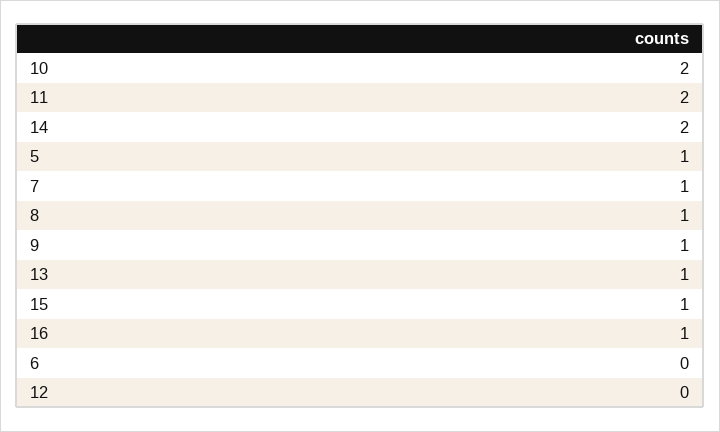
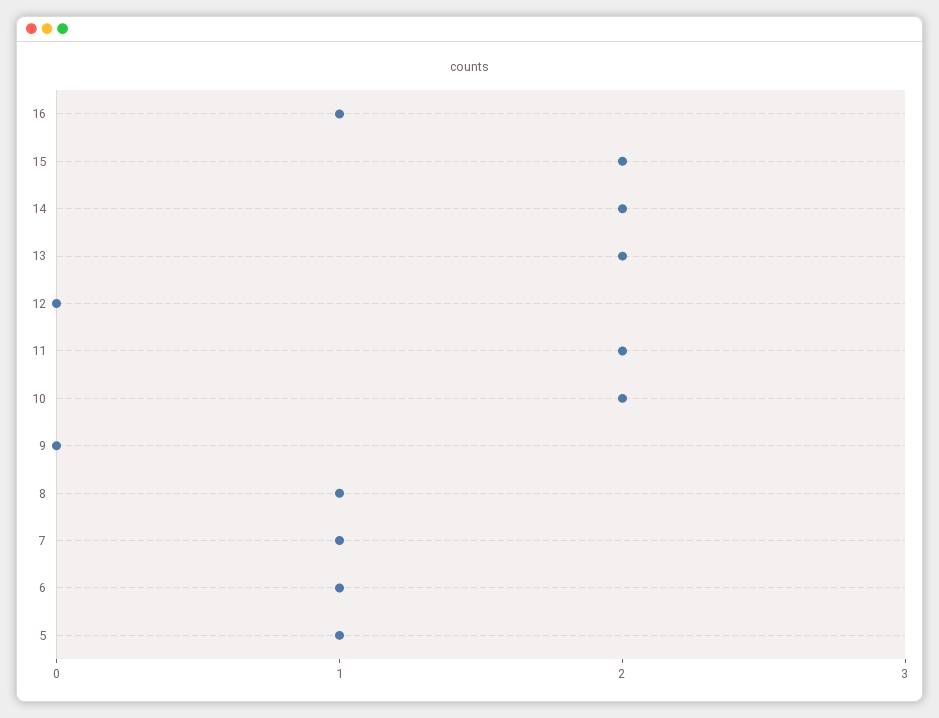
9: 1 -> 0
13: 1 -> 2
15: 1 -> 2
6: 0 -> 1

